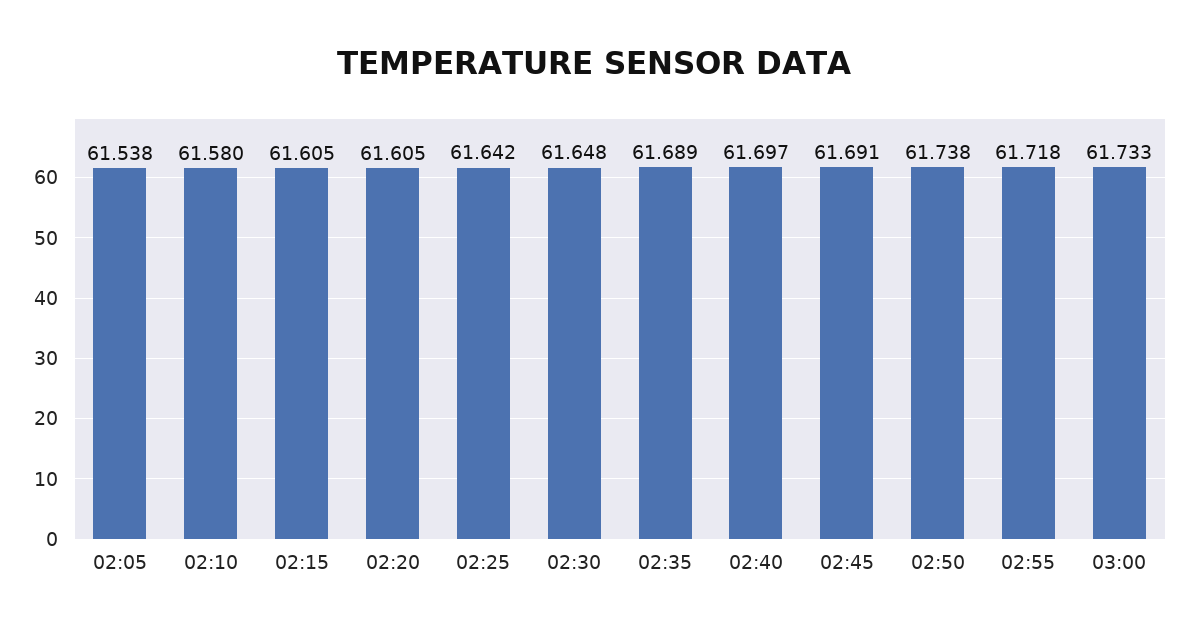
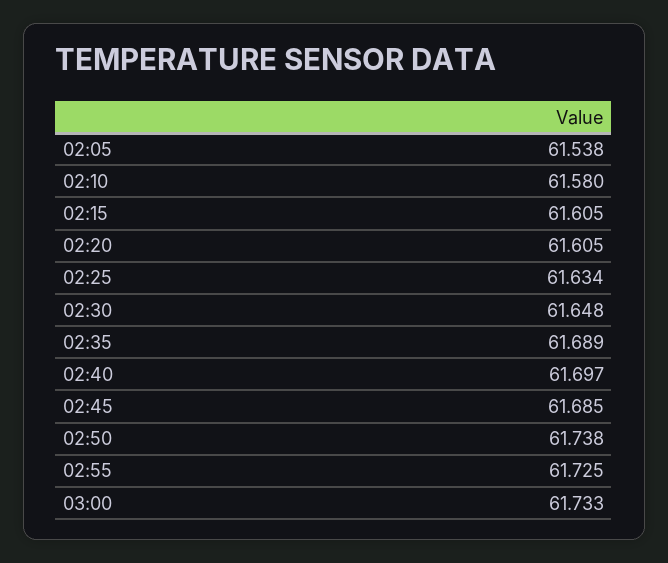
02:25: 61.642 -> 61.634
02:45: 61.691 -> 61.685
02:55: 61.718 -> 61.725

